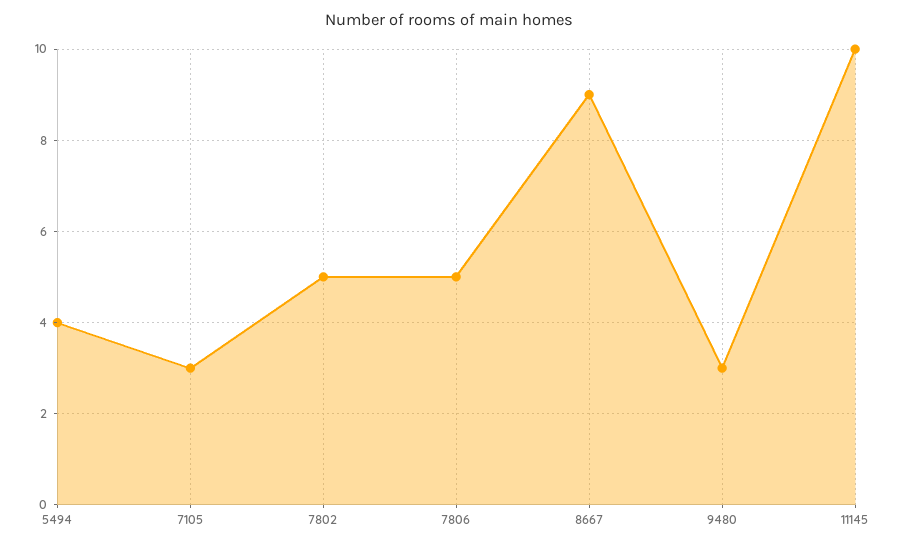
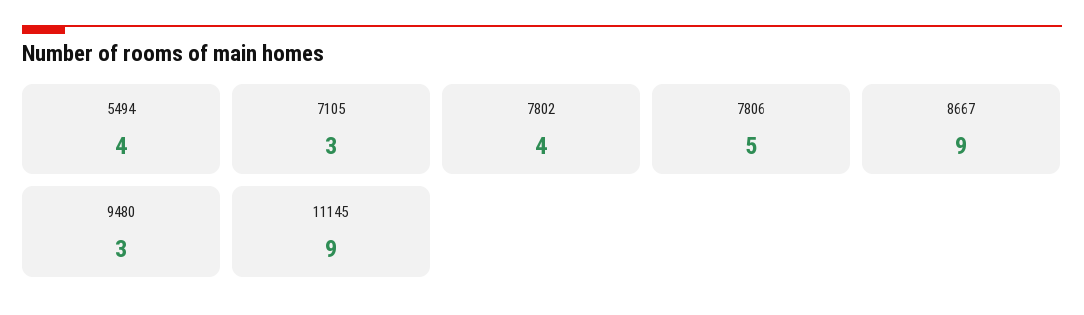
7802: 5 -> 4
11145: 10 -> 9

